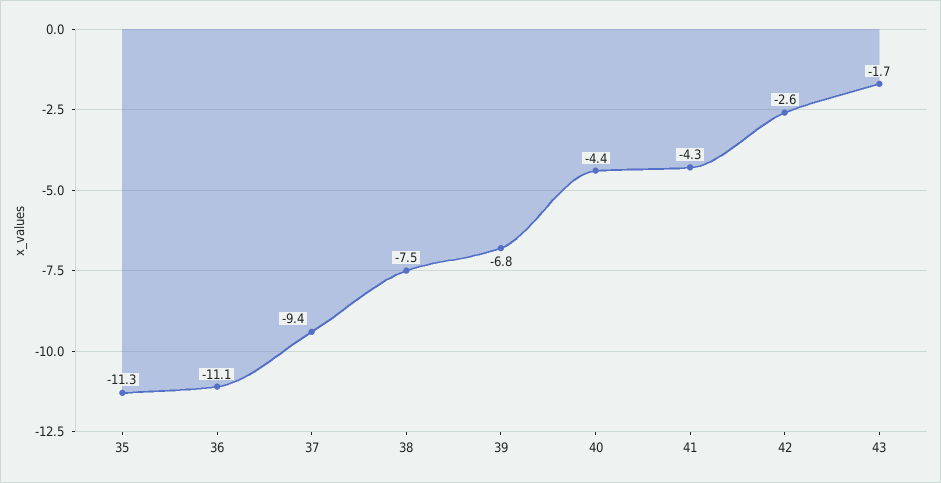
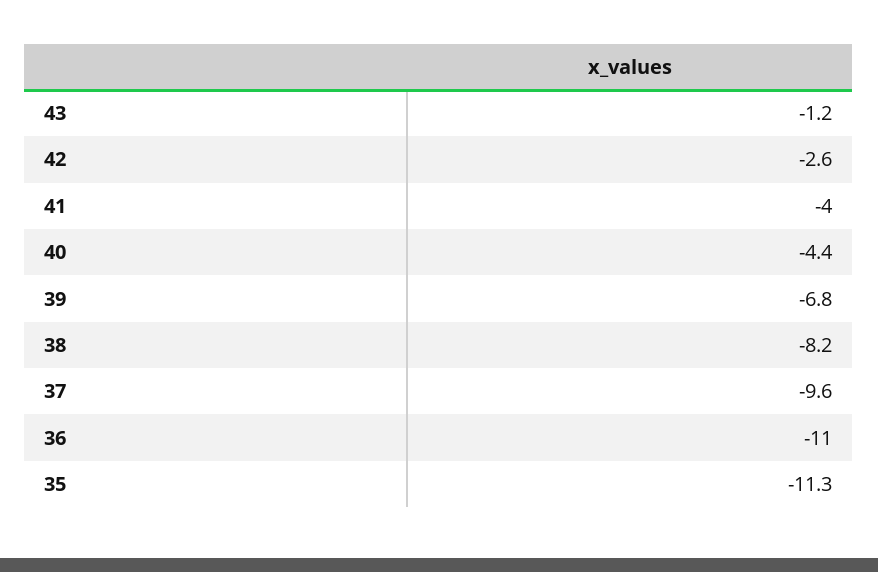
36: -11.1 -> -11
37: -9.4 -> -9.6
38: -7.5 -> -8.2
41: -4.3 -> -4
43: -1.7 -> -1.2

